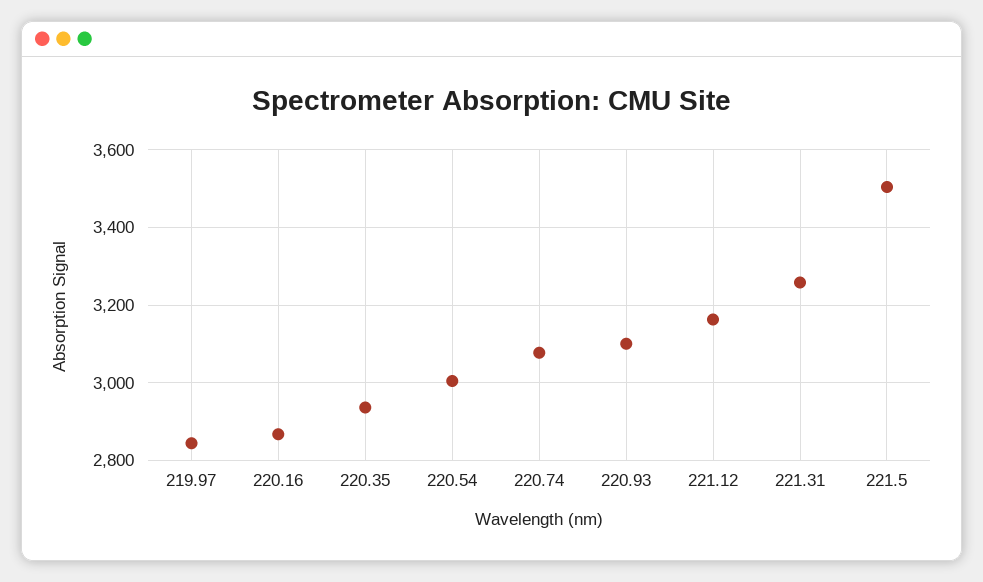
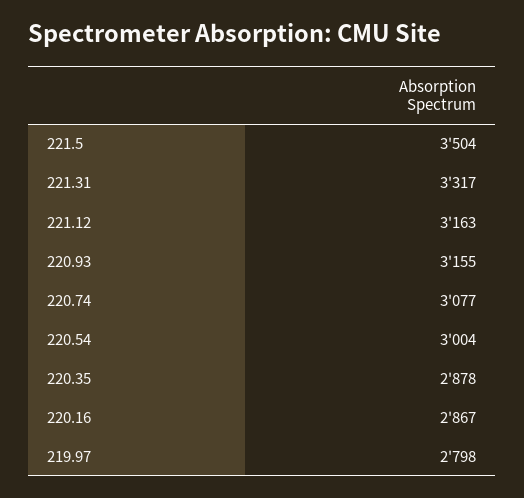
219.97: 2840 -> 2798
220.35: 2940 -> 2878
220.93: 3100 -> 3155
221.31: 3260 -> 3317

